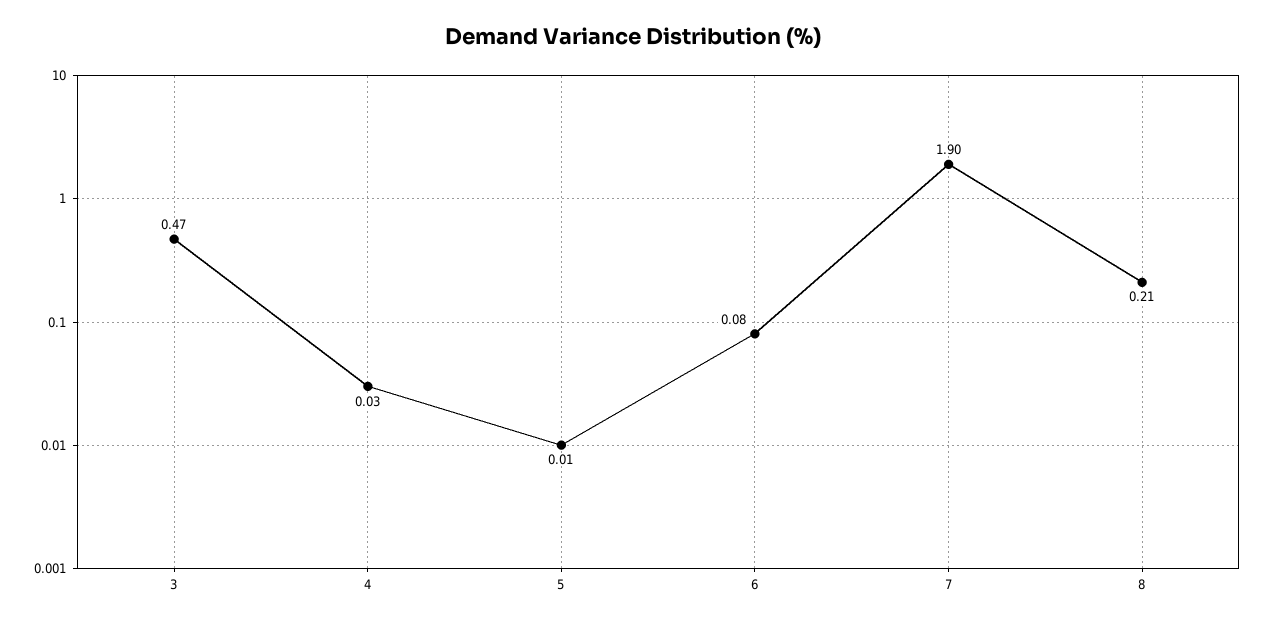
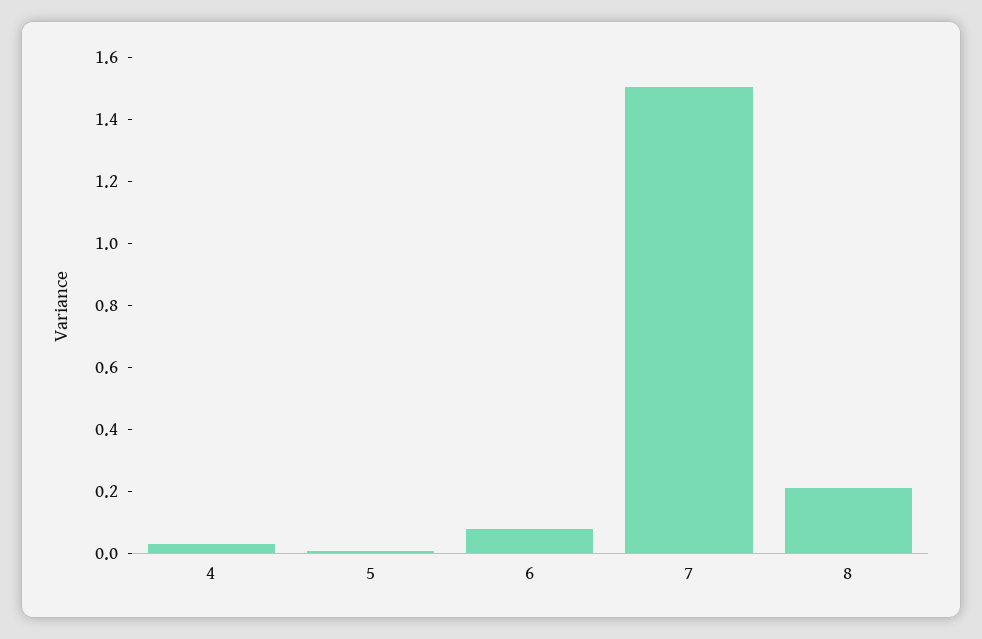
3: 0.47 -> none
7: 1.9 -> 1.5

